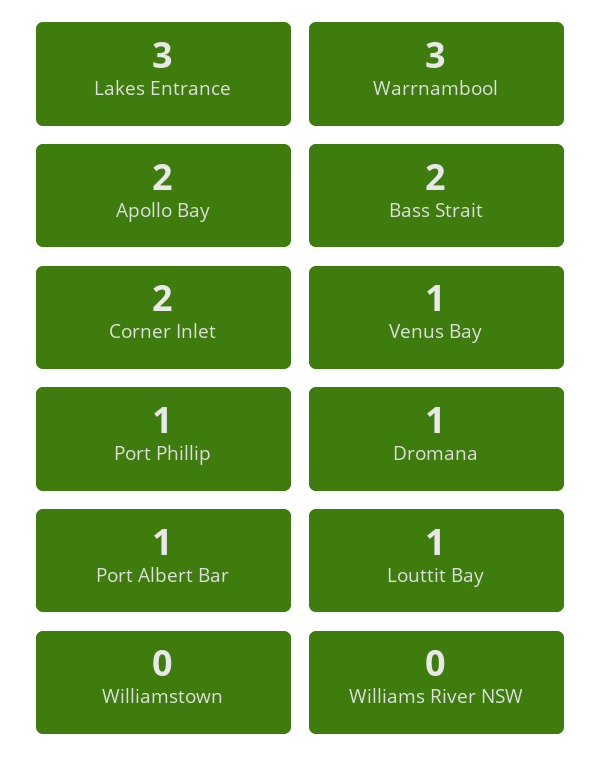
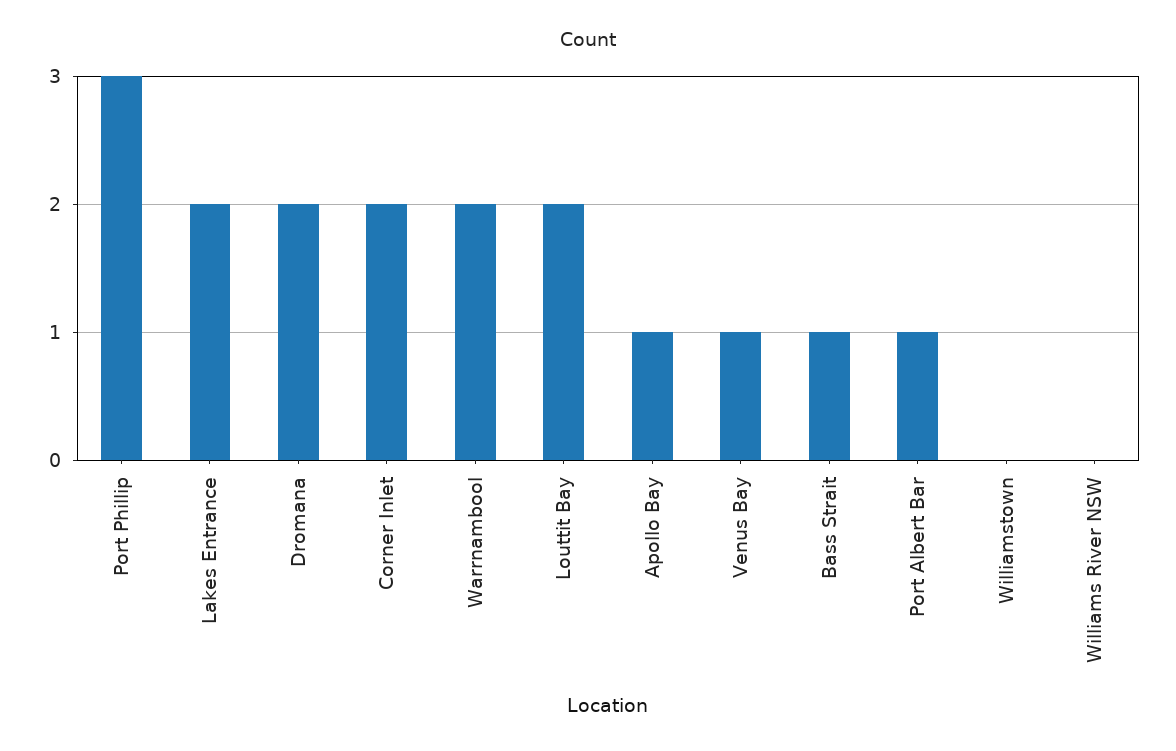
Lakes Entrance: 3 -> 2
Warrnambool: 3 -> 2
Apollo Bay: 2 -> 1
Bass Strait: 2 -> 1
Port Phillip: 1 -> 3
Dromana: 1 -> 2
Louttit Bay: 1 -> 2

